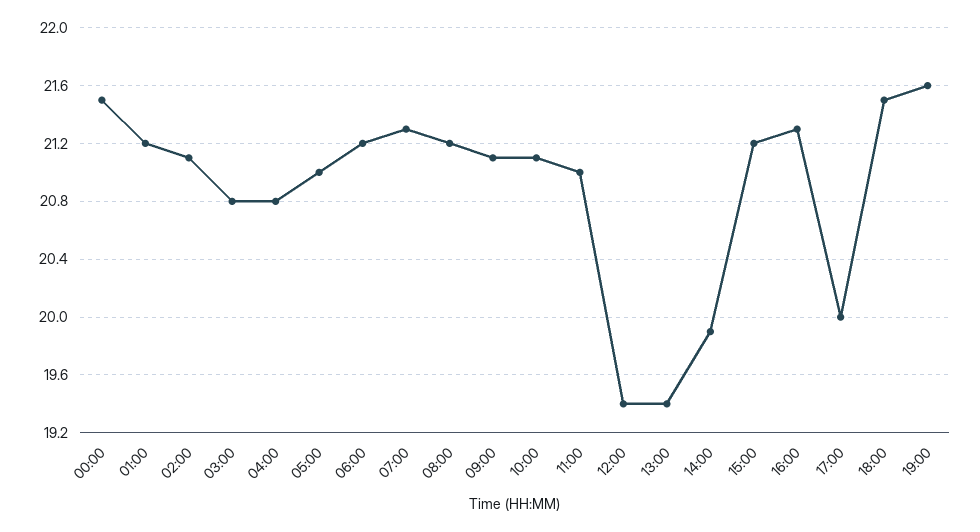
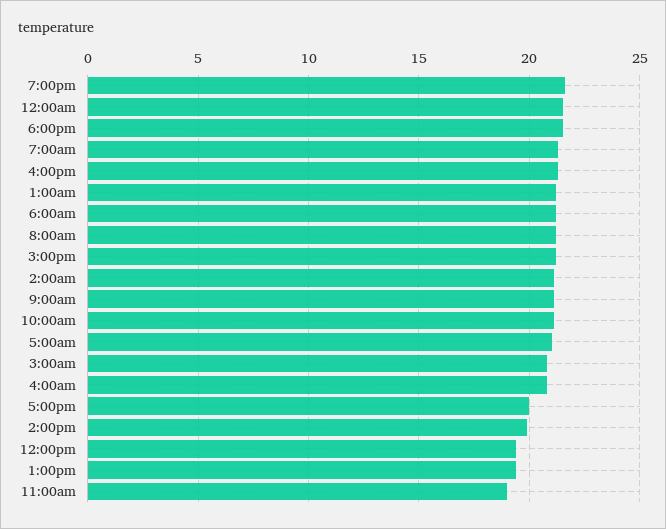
11:00: 21 -> 19

